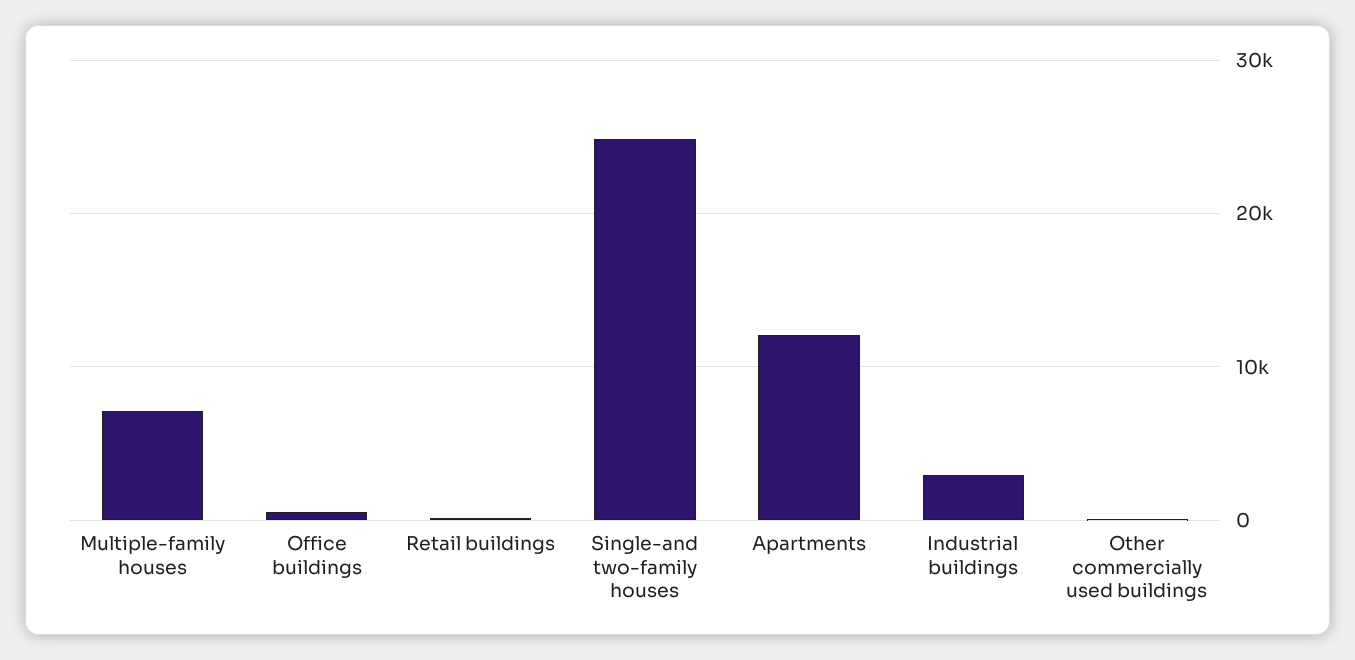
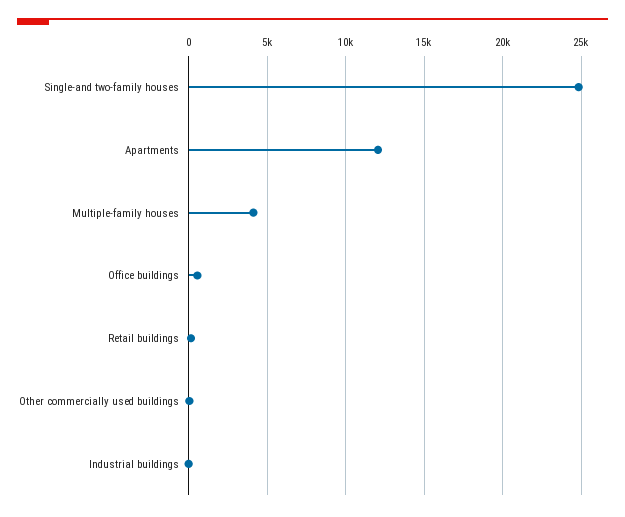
Multiple-family houses: 7000 -> 4000
Industrial buildings: 3000 -> 0

